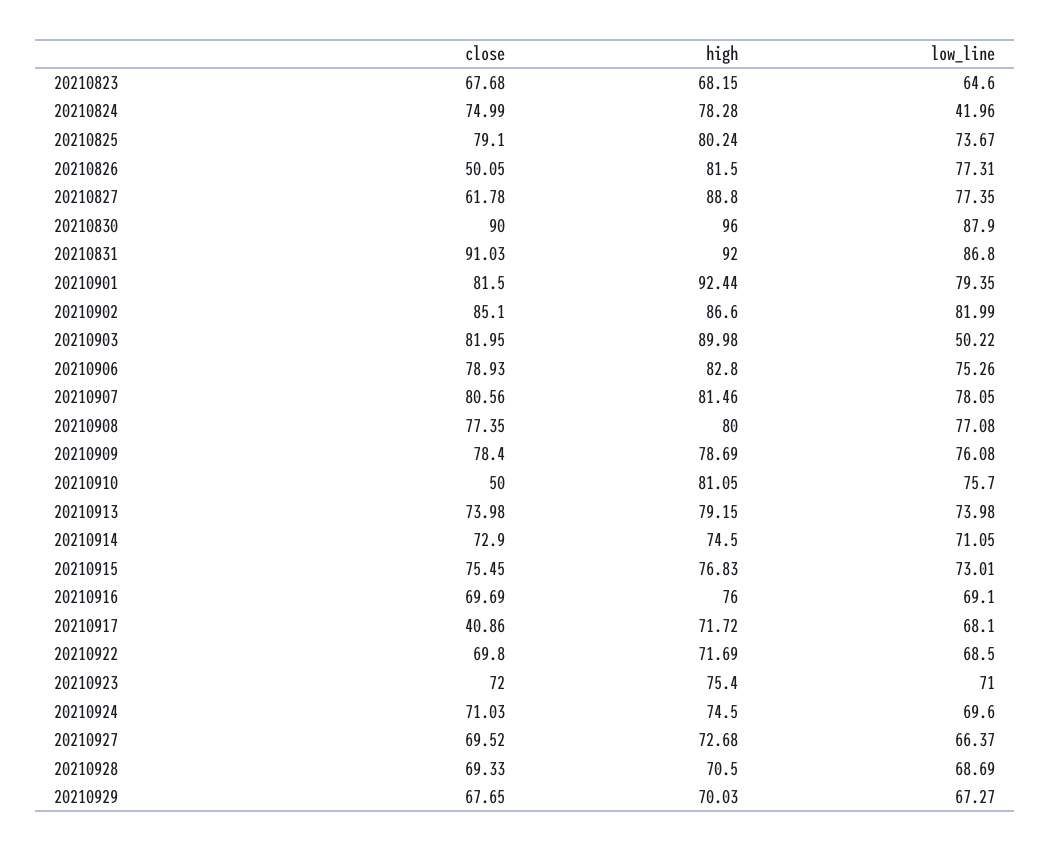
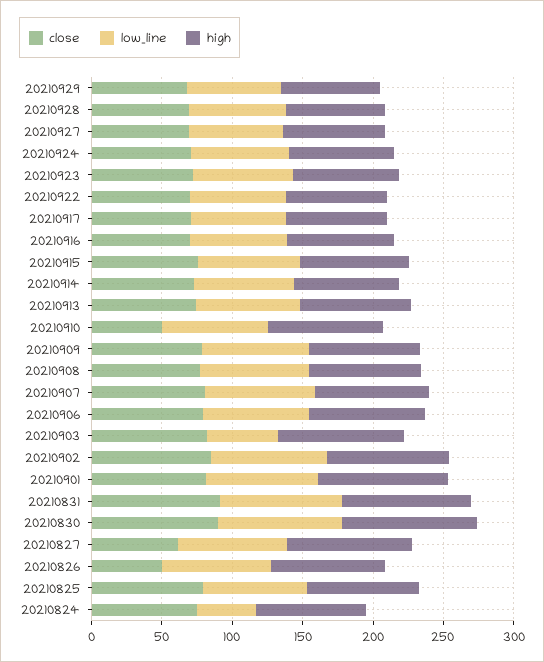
close, 20210823: 67.68 -> none
high, 20210823: 68.15 -> none
low_line, 20210823: 64.6 -> none
close, 20210917: 40.86 -> 70

